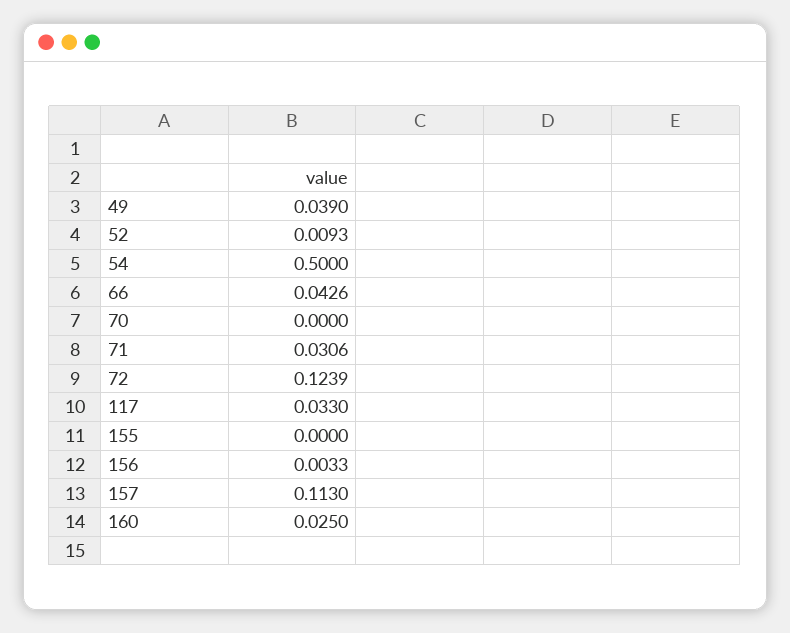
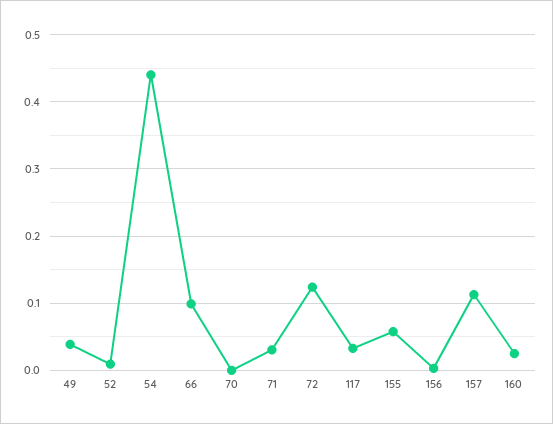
54: 0.5 -> 0.44
66: 0.0426 -> 0.1
155: 0 -> 0.06

